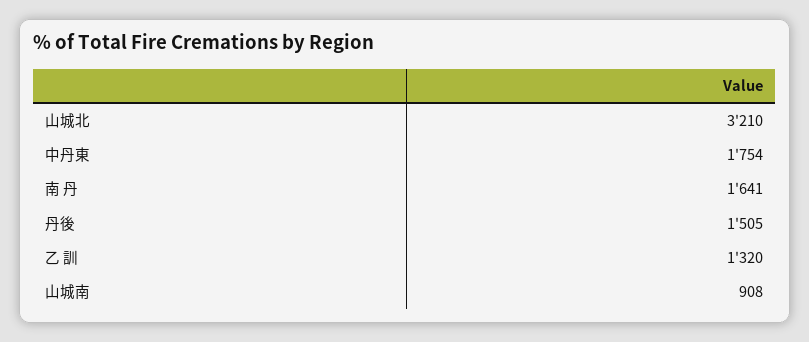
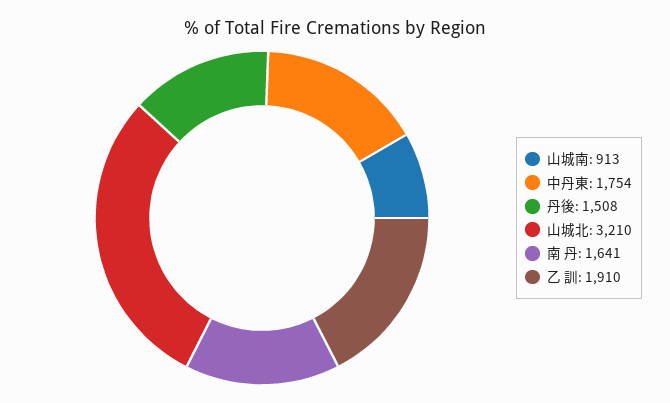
丹後: 1505 -> 1508
乙 訓: 1320 -> 1910
山城南: 908 -> 913

